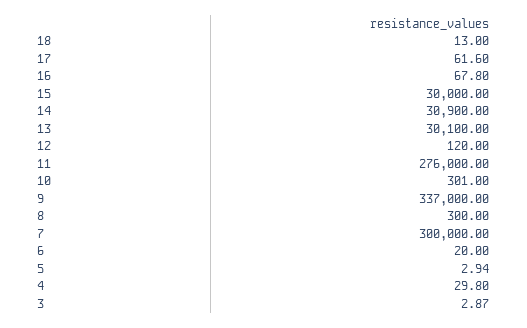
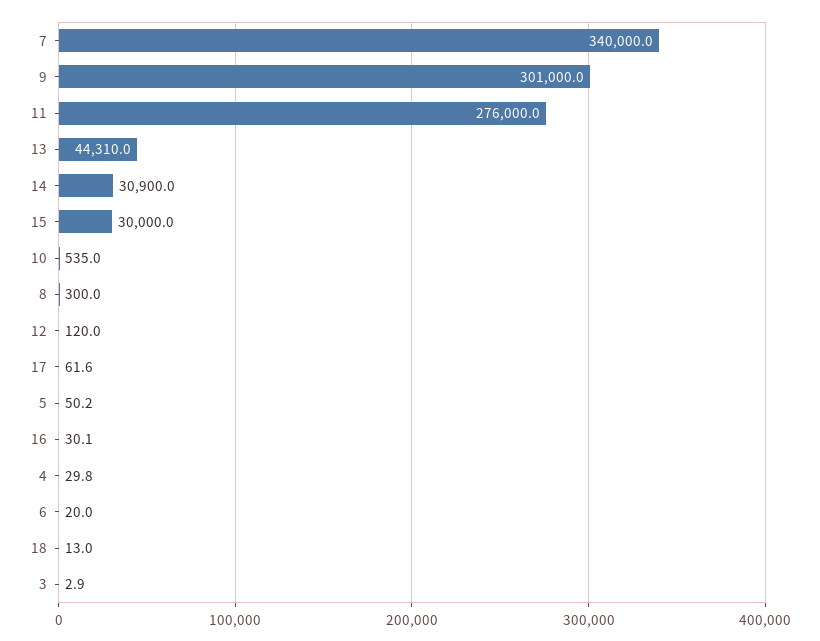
16: 67.8 -> 30.1
13: 30100 -> 44310
10: 301 -> 535
9: 337000 -> 301000
7: 300000 -> 340000
5: 2.94 -> 50.2

